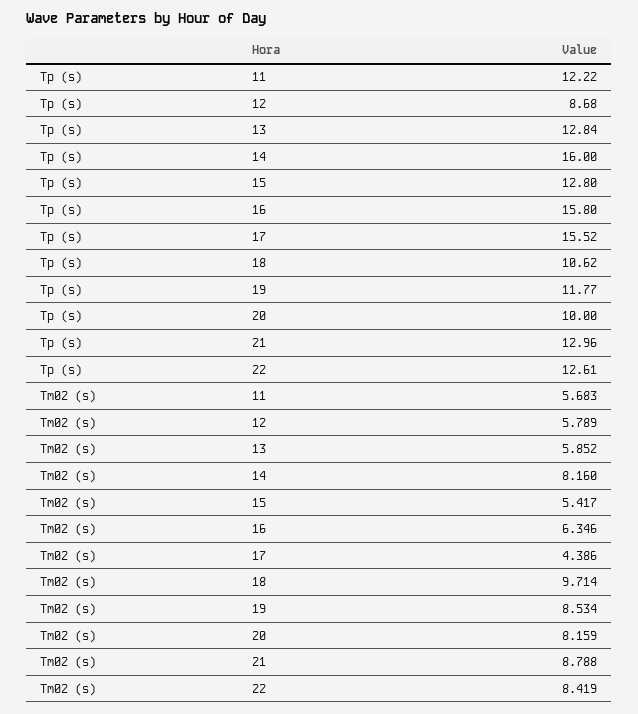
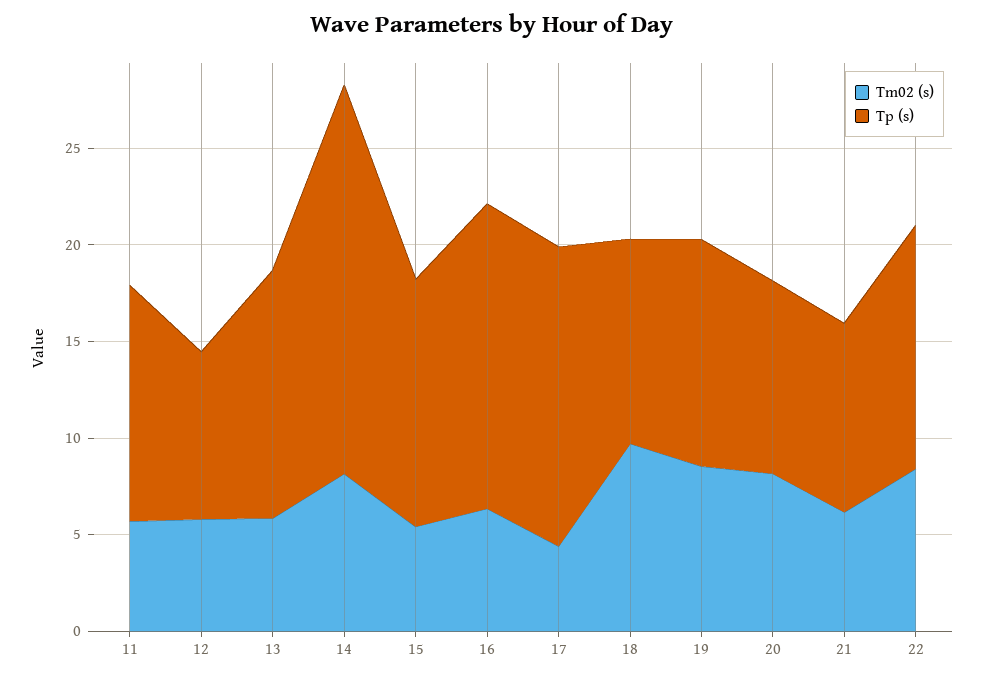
Tp (s), 14: 16 -> 20
Tp (s), 21: 12.96 -> 10
Tm02 (s), 21: 8.788 -> 6

